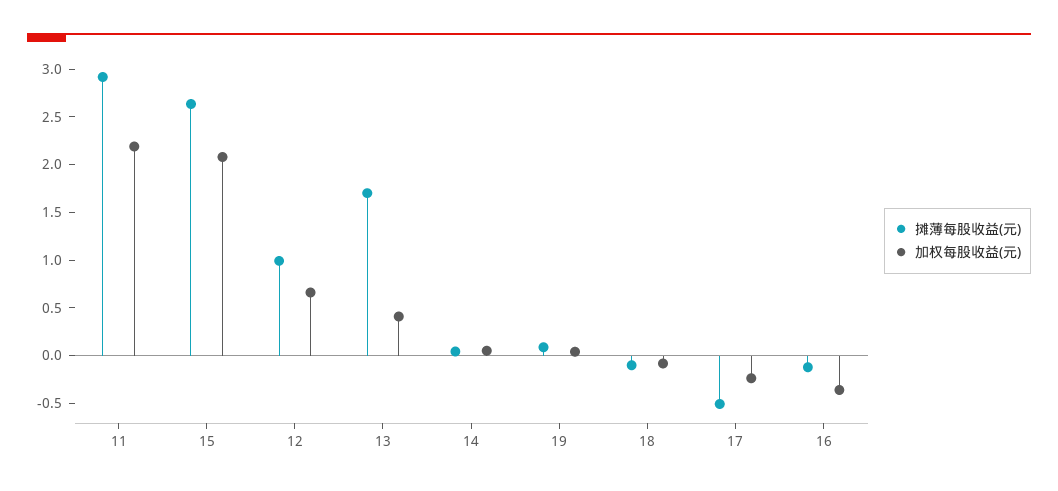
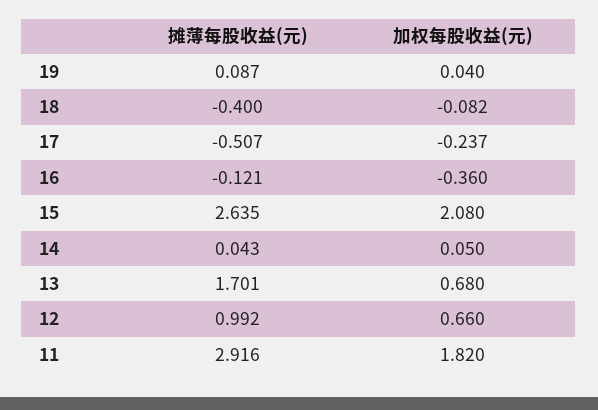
加权每股收益(元), 11: 2.2 -> 1.82
加权每股收益(元), 13: 0.4 -> 0.68
摊薄每股收益(元), 18: -0.1 -> -0.4

